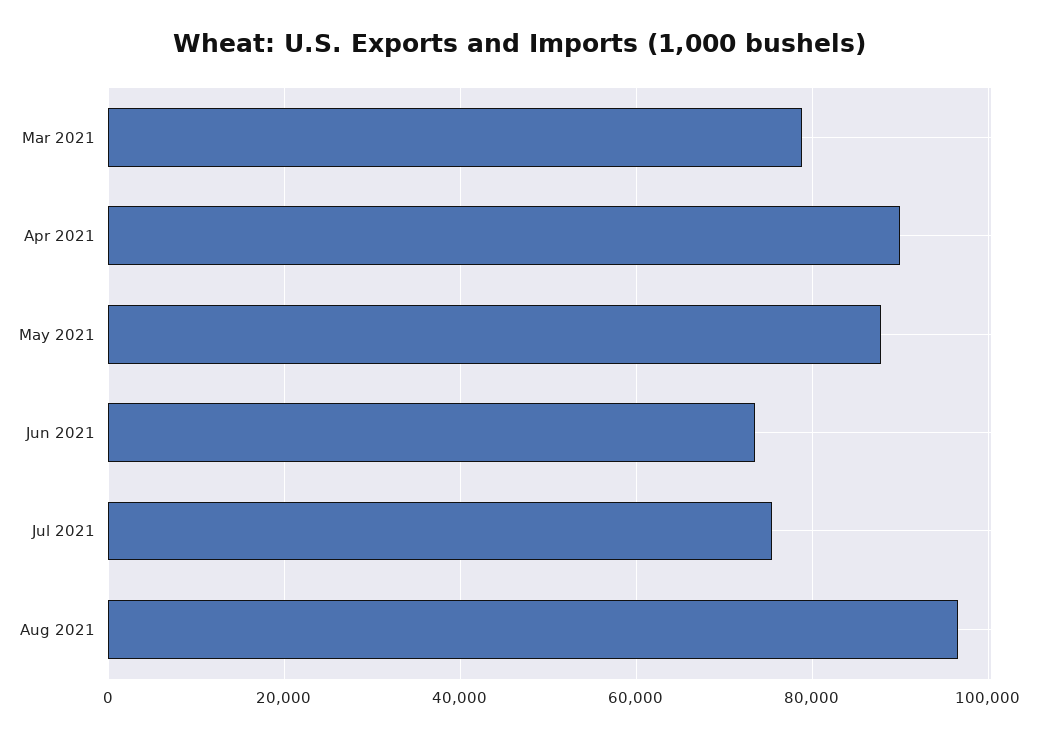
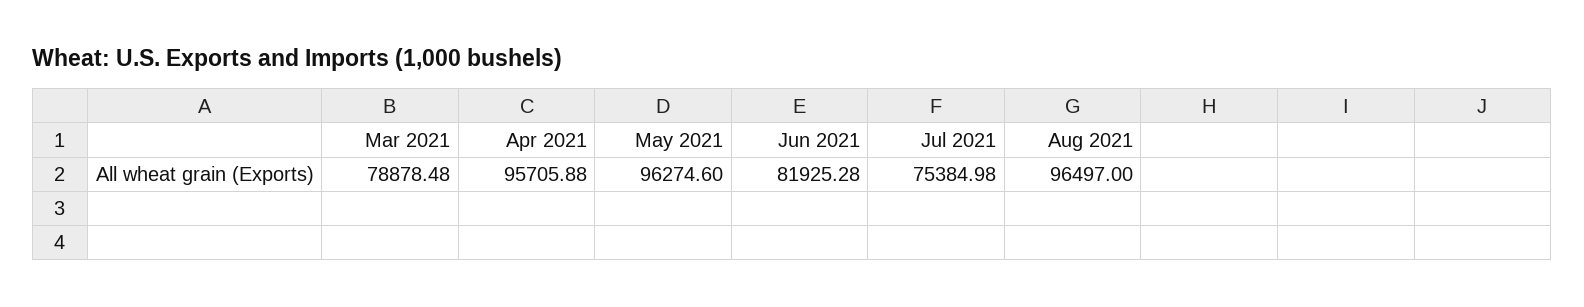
Apr 2021: 90000 -> 95705.88
May 2021: 88000 -> 96274.6
Jun 2021: 74000 -> 81925.28

